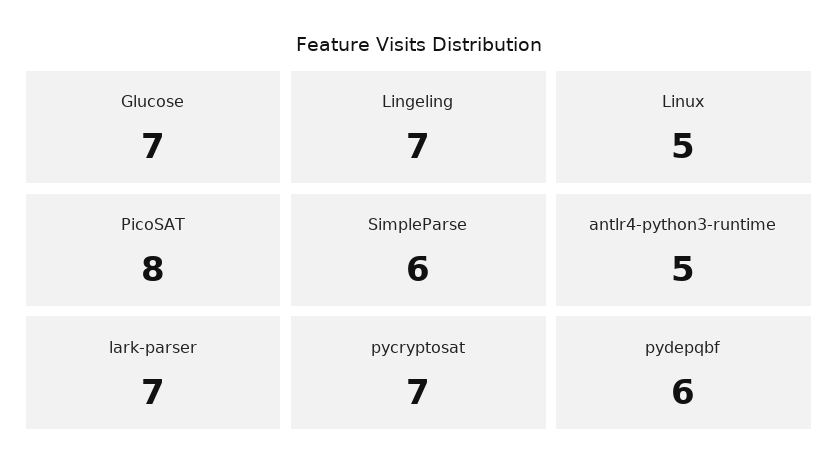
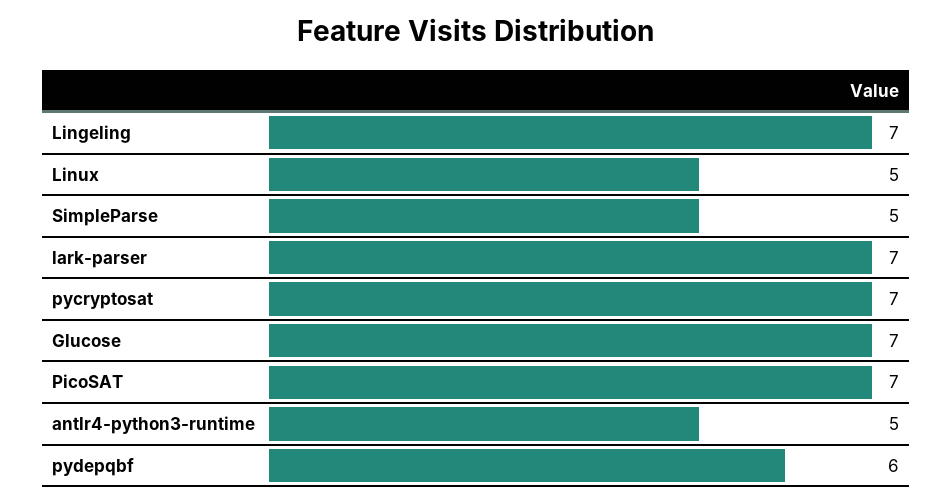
PicoSAT: 8 -> 7
SimpleParse: 6 -> 5

